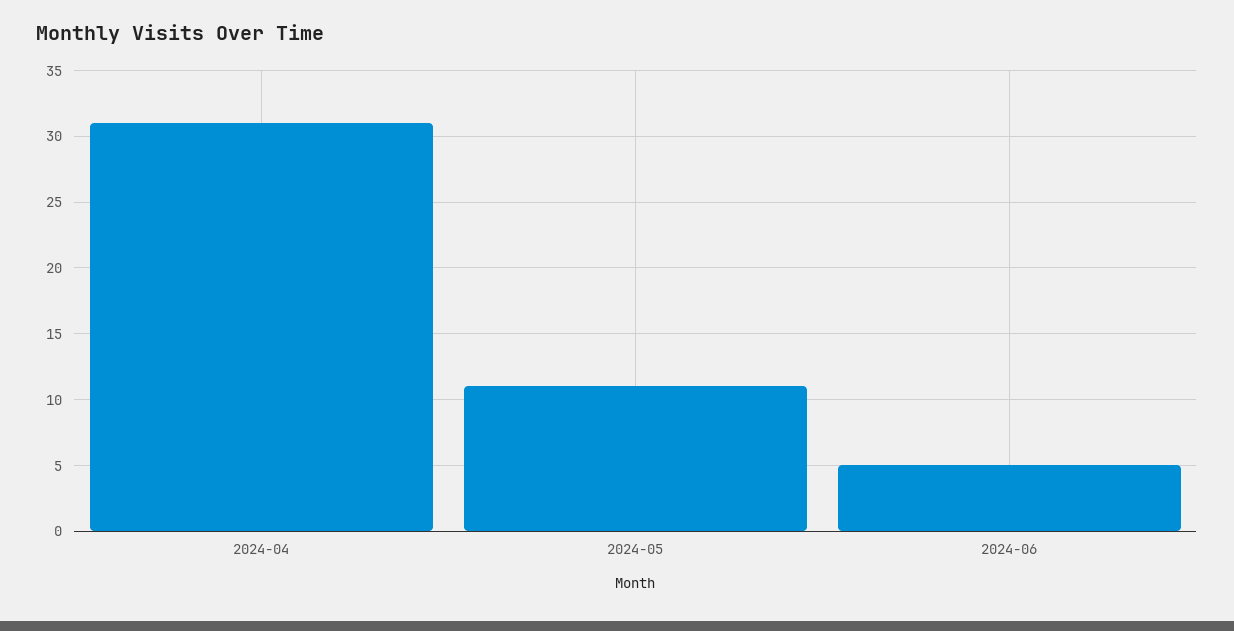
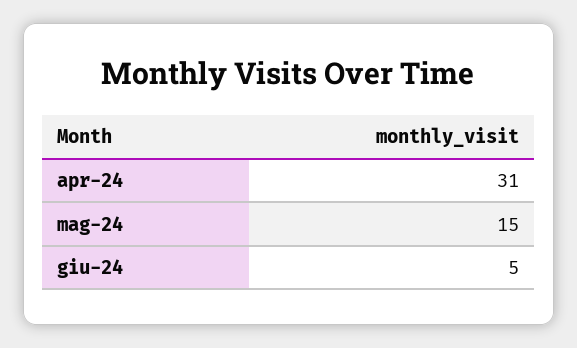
2024-05: 11 -> 15

